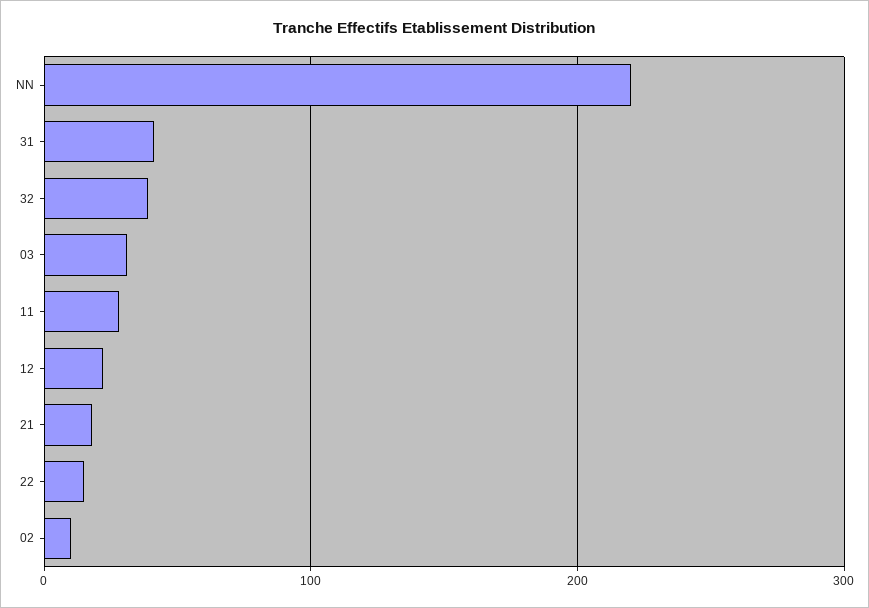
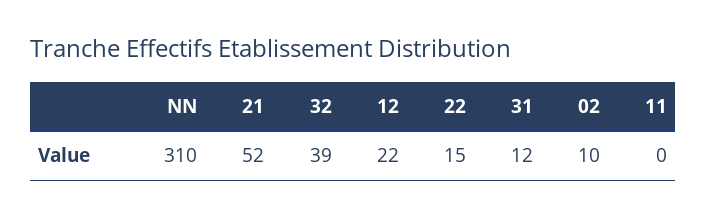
NN: 220 -> 310
31: 40 -> 12
03: 30 -> none
11: 30 -> 0
21: 20 -> 52

